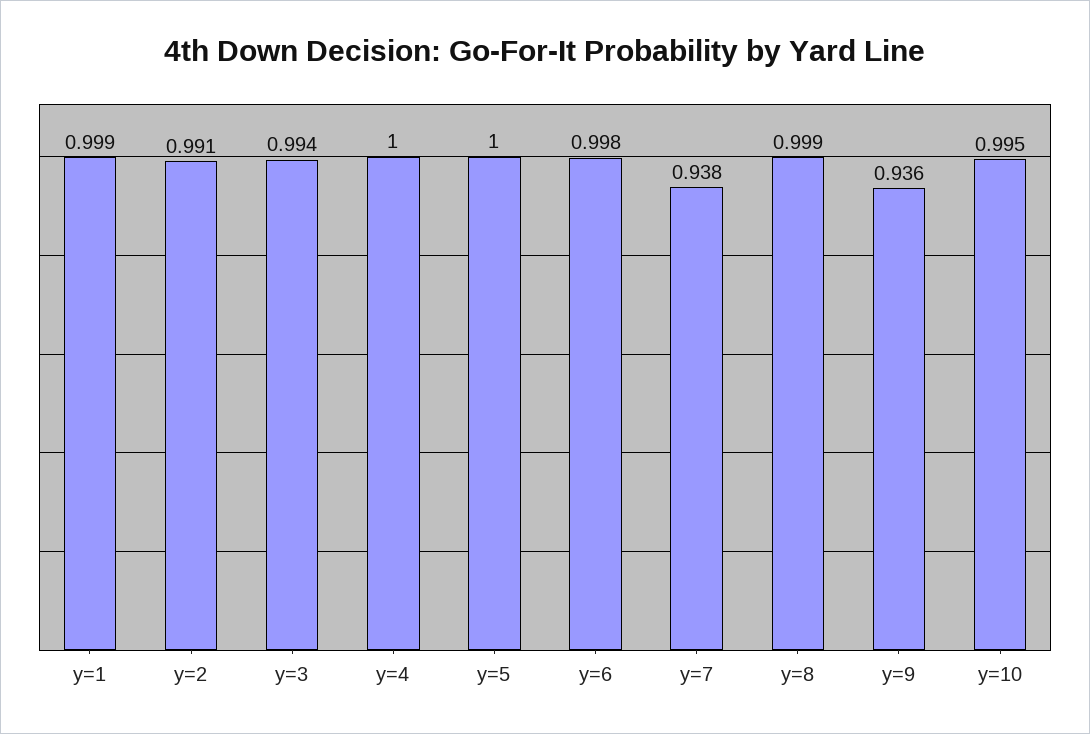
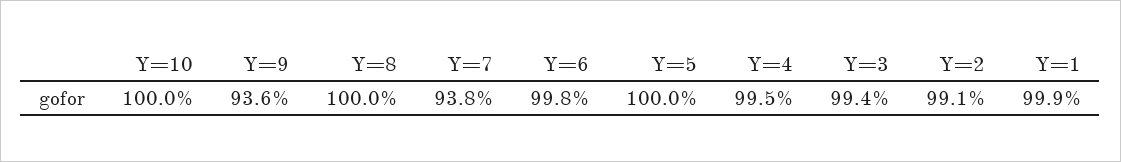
y=4: 1 -> 0.995
y=8: 0.999 -> 1
y=10: 0.995 -> 1

